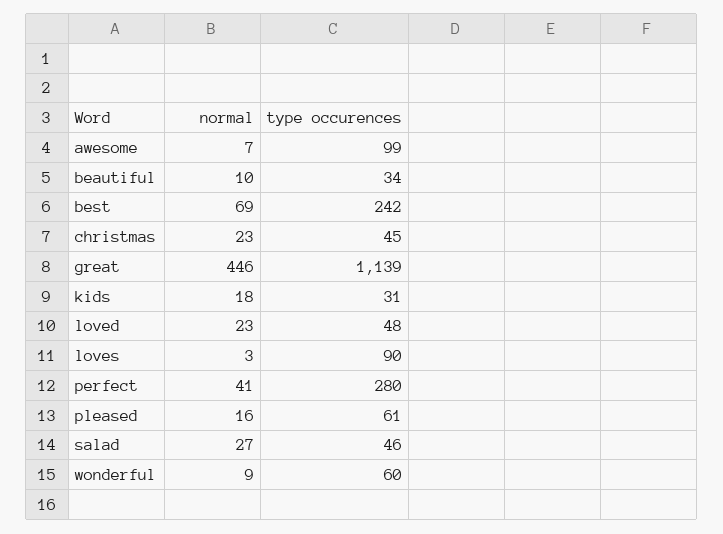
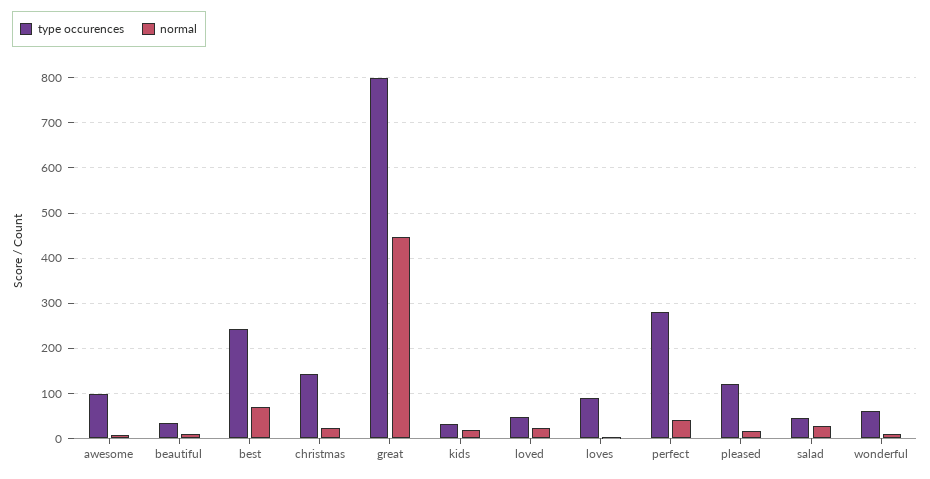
type occurences, christmas: 45 -> 140
type occurences, great: 1139 -> 800
type occurences, pleased: 61 -> 120

